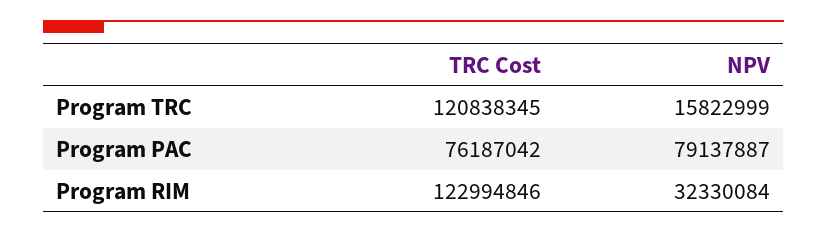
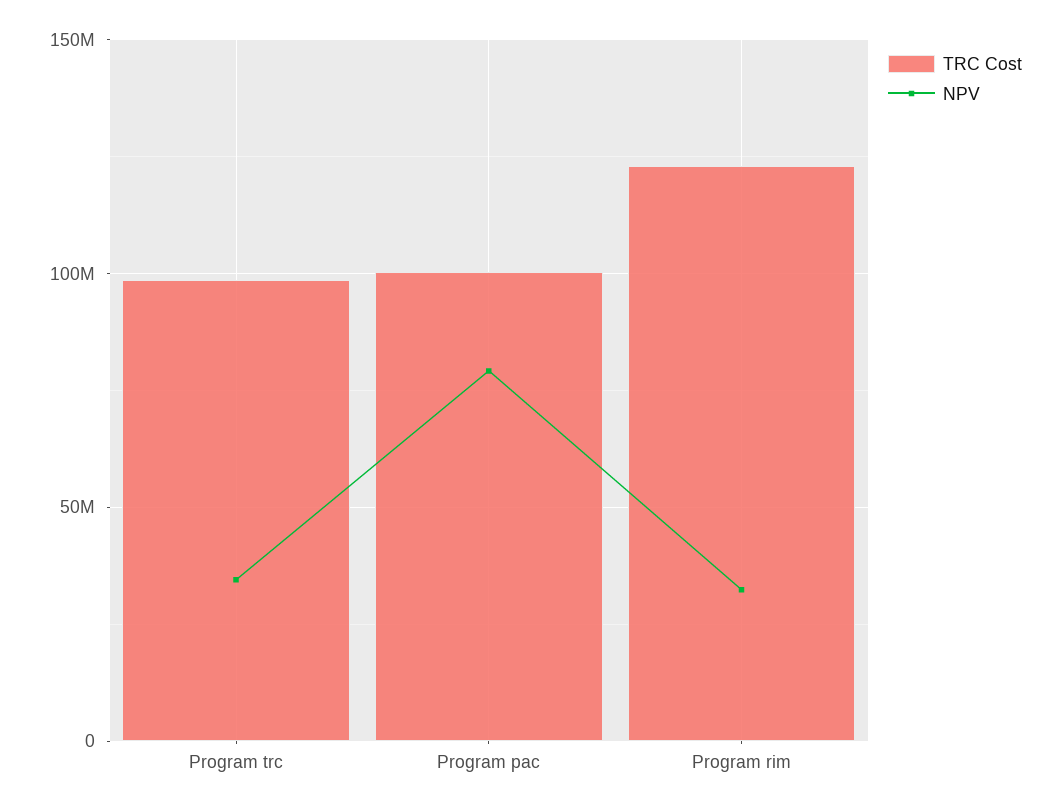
TRC Cost, Program TRC: 120838345 -> 100000000
NPV, Program TRC: 15822999 -> 35000000
TRC Cost, Program PAC: 76187042 -> 100000000

